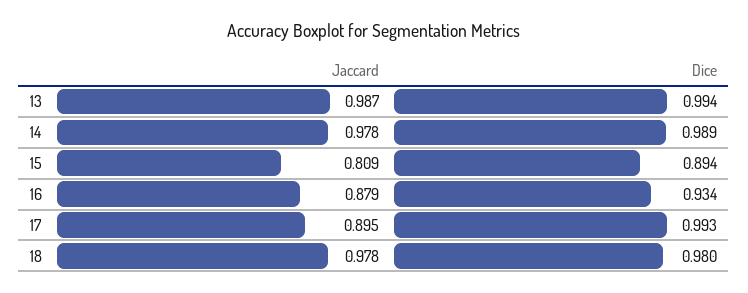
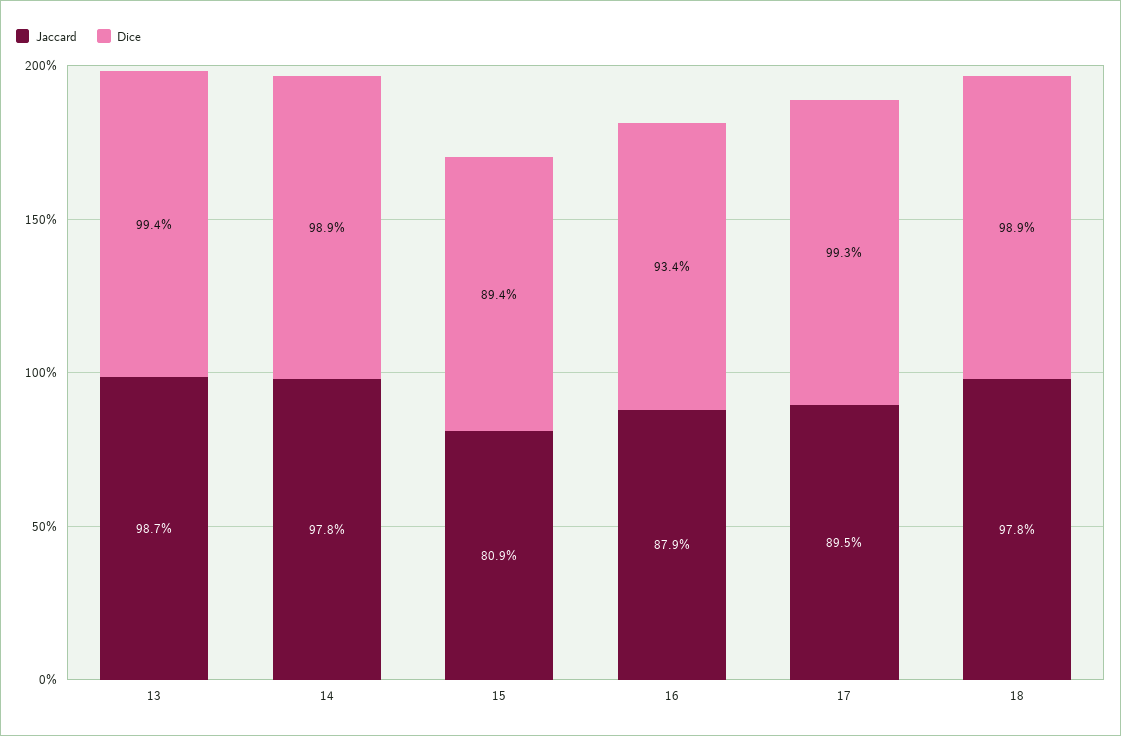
Dice, 18: 0.98 -> 0.989

